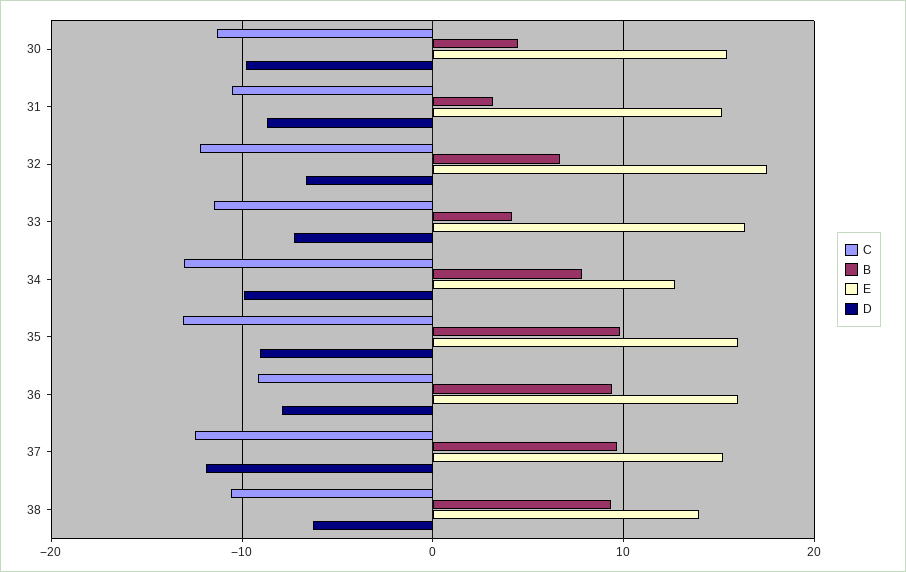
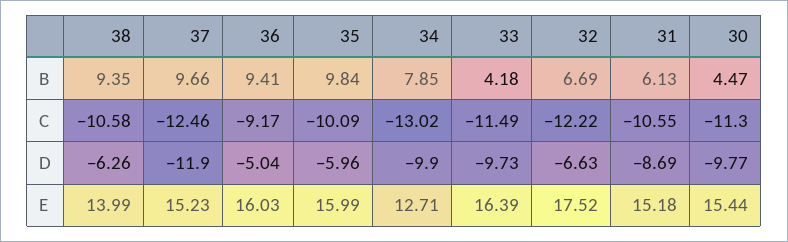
B, 31: 3 -> 6.13
D, 33: -7 -> -9.73
C, 35: -13 -> -10.09
D, 35: -9 -> -5.96
D, 36: -8 -> -5.04

